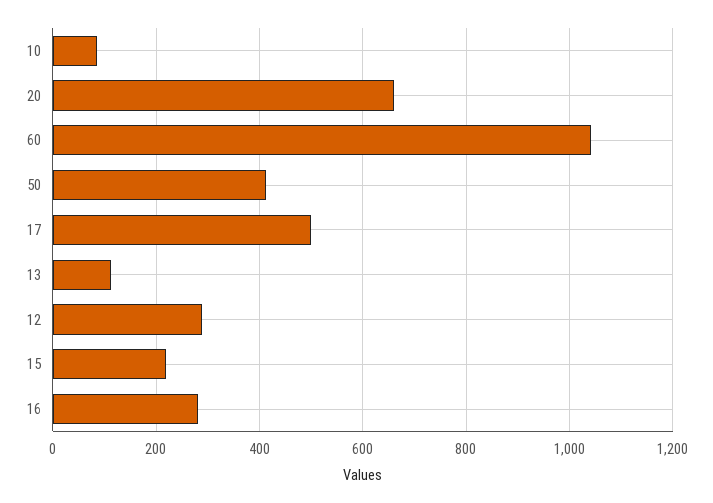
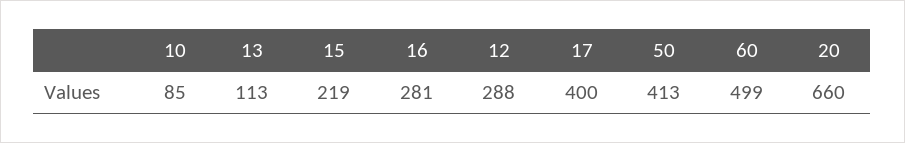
60: 1040 -> 499
17: 500 -> 400

